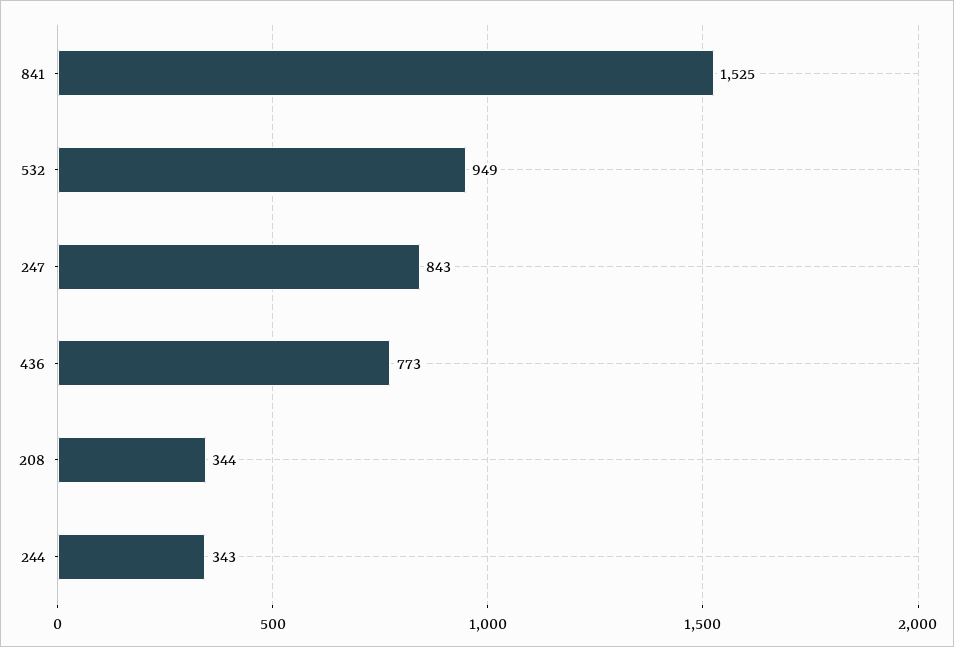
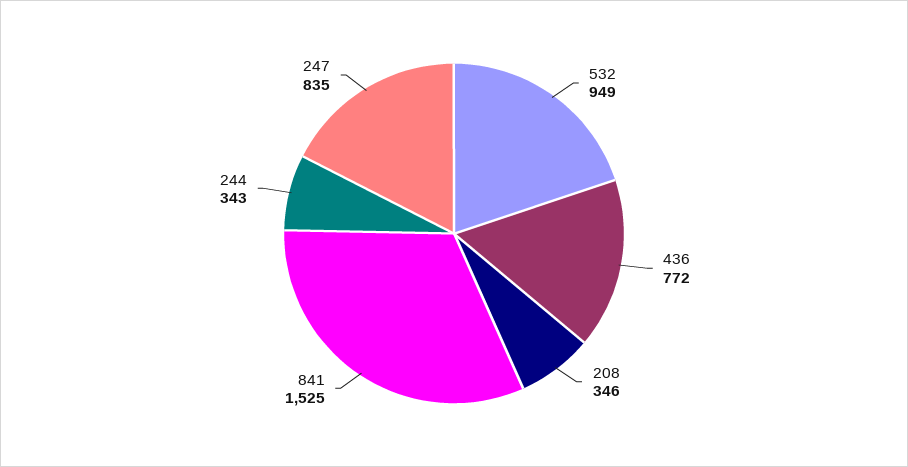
247: 843 -> 835
436: 773 -> 772
208: 344 -> 346

